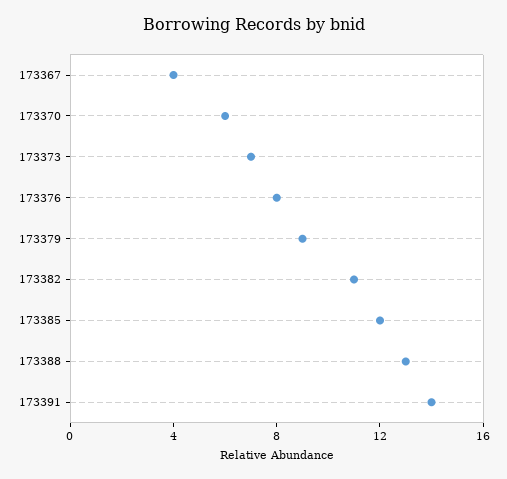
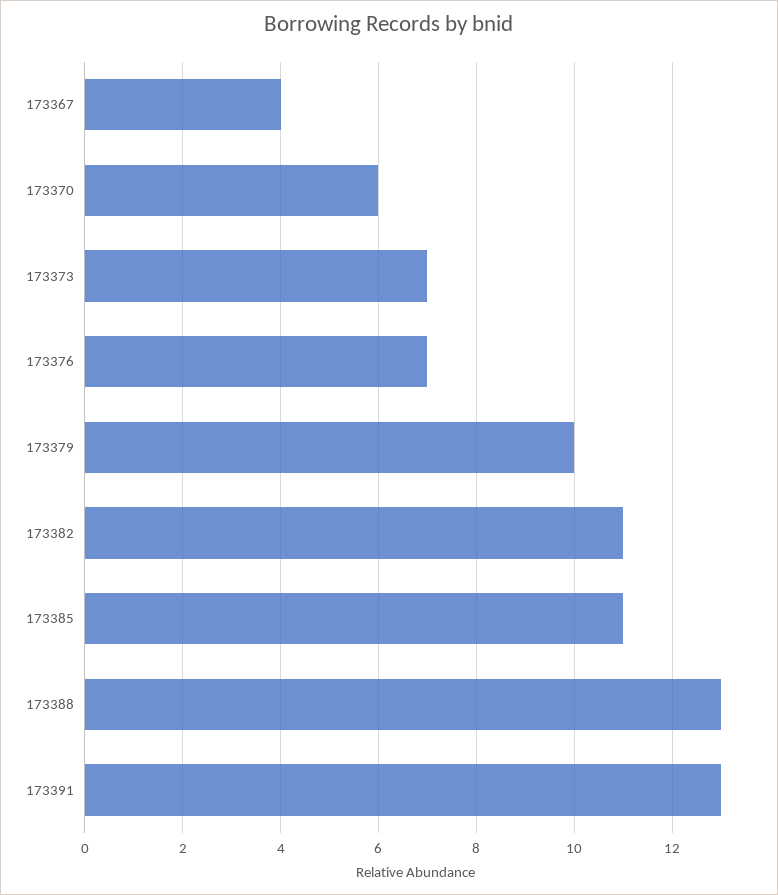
173376: 8 -> 7
173379: 9 -> 10
173385: 12 -> 11
173391: 14 -> 13

